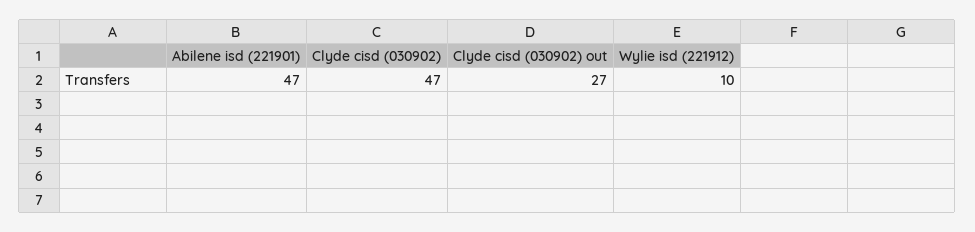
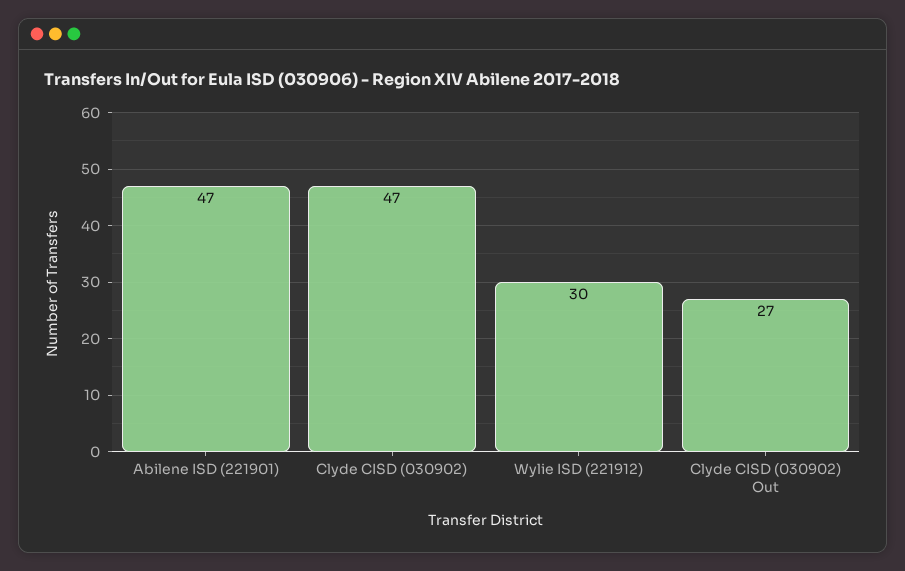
Wylie isd (221912): 10 -> 30

